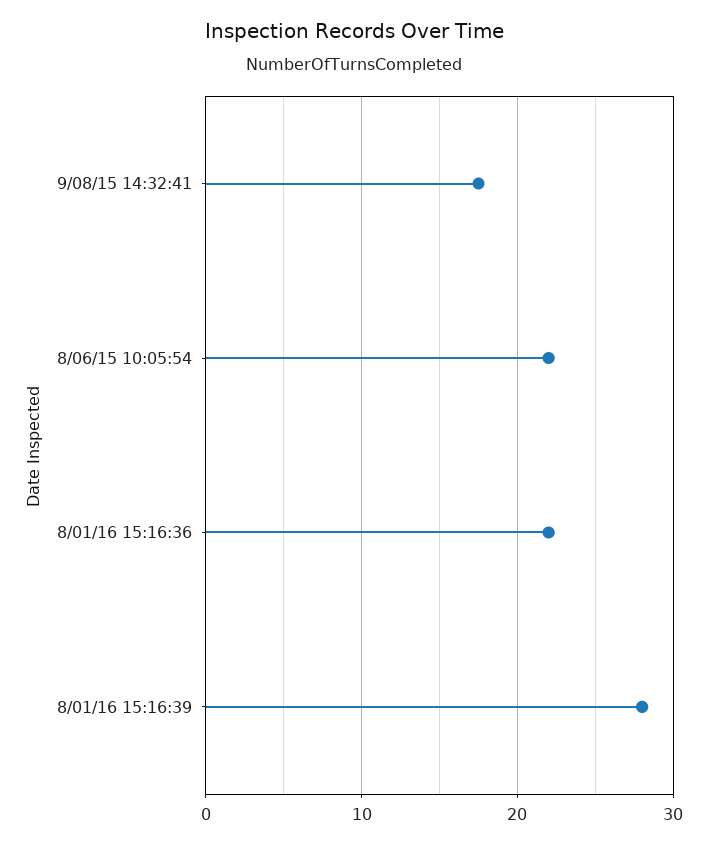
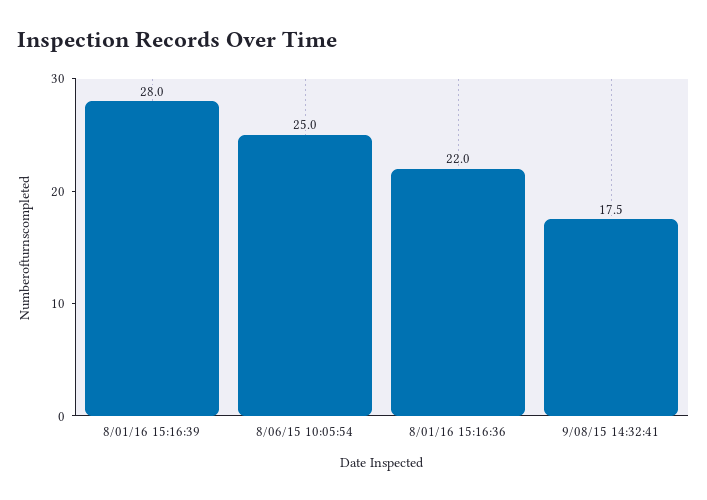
8/06/15 10:05:54: 22 -> 25

